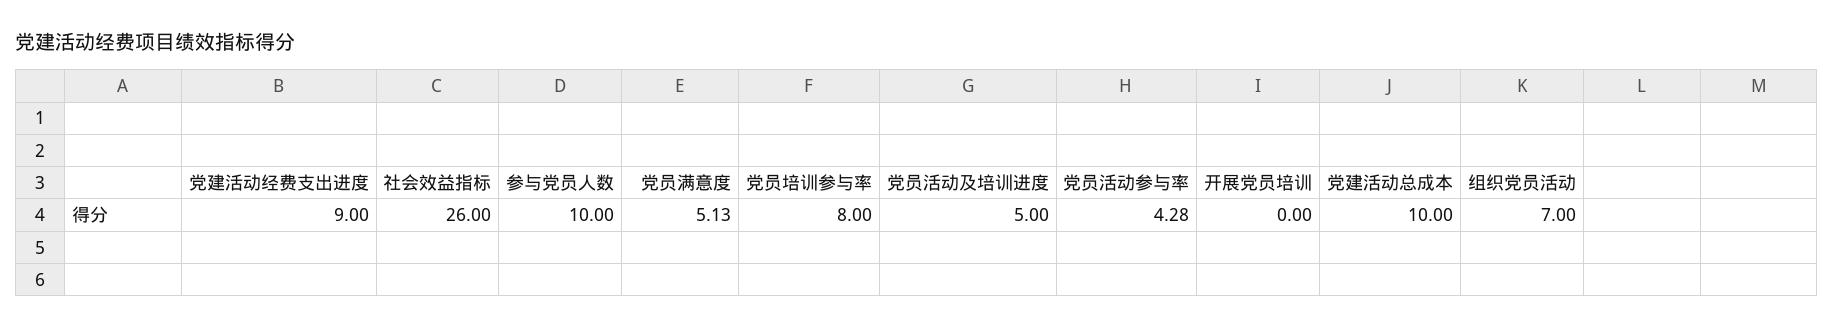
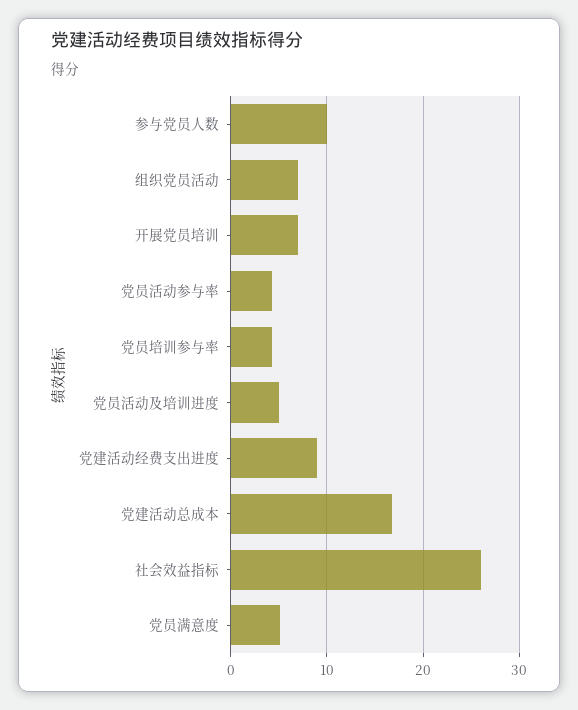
党员培训参与率: 8 -> 4
开展党员培训: 0 -> 7
党建活动总成本: 10 -> 17

